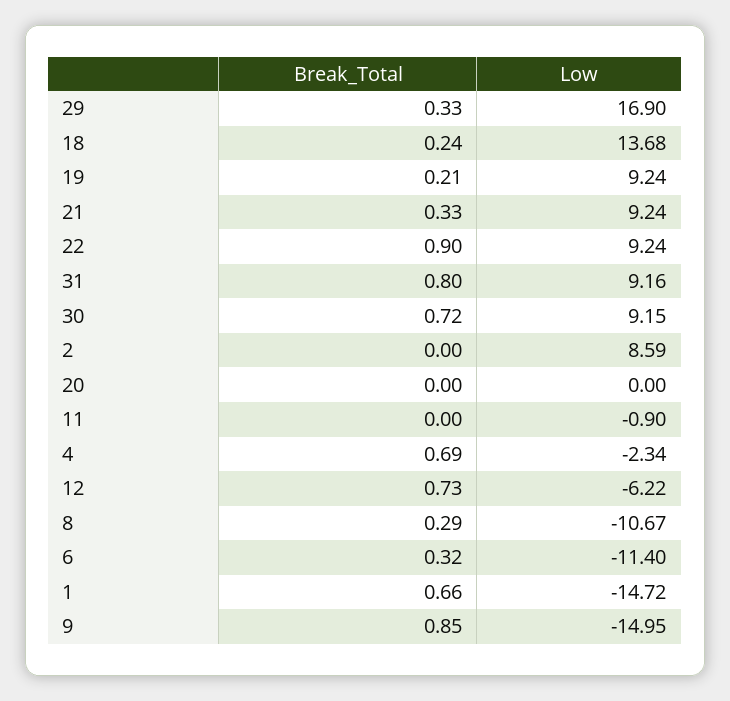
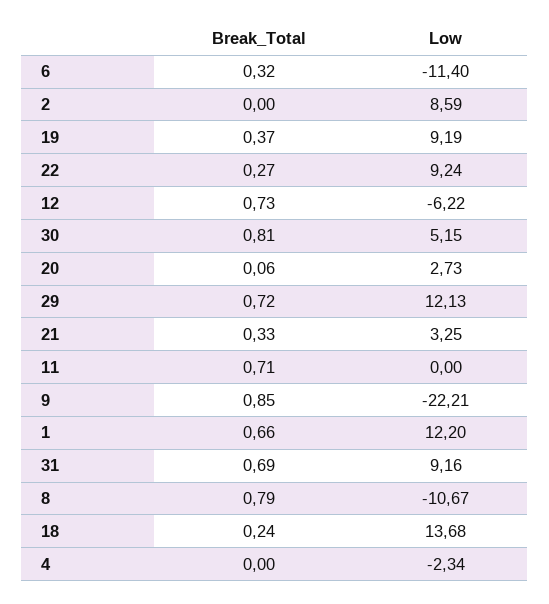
Break_Total, 29: 0.33 -> 0.72
Low, 29: 16.9 -> 12.13
Break_Total, 19: 0.21 -> 0.37
Low, 19: 9.24 -> 9.19
Low, 21: 9.24 -> 3.25
Break_Total, 22: 0.9 -> 0.27
Break_Total, 31: 0.8 -> 0.69
Break_Total, 30: 0.72 -> 0.81
Low, 30: 9.15 -> 5.15
Break_Total, 20: 0 -> 0.06
Low, 20: 0 -> 2.73
Break_Total, 11: 0 -> 0.71
Low, 11: -0.9 -> 0
Break_Total, 4: 0.69 -> 0
Break_Total, 8: 0.29 -> 0.79
Low, 1: -14.72 -> 12.2
Low, 9: -14.95 -> -22.21

